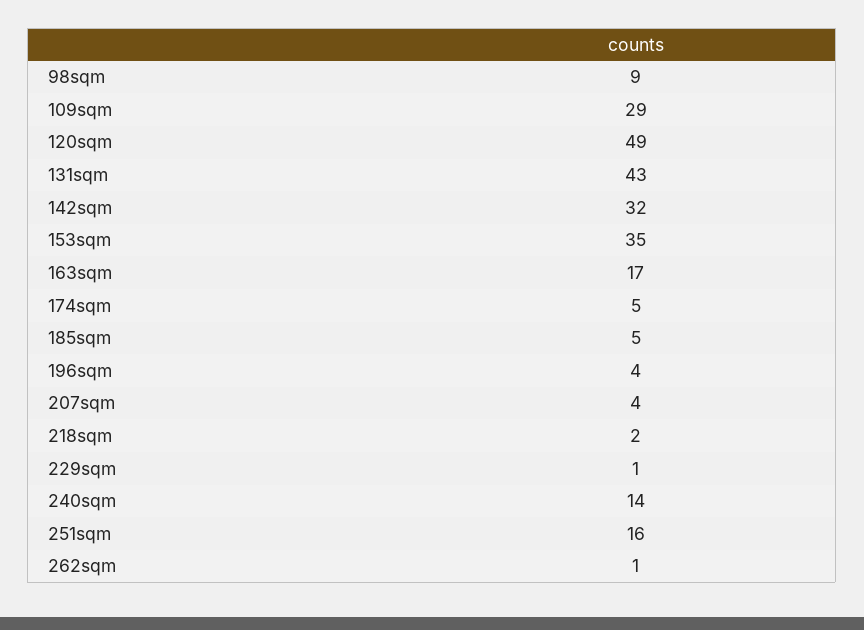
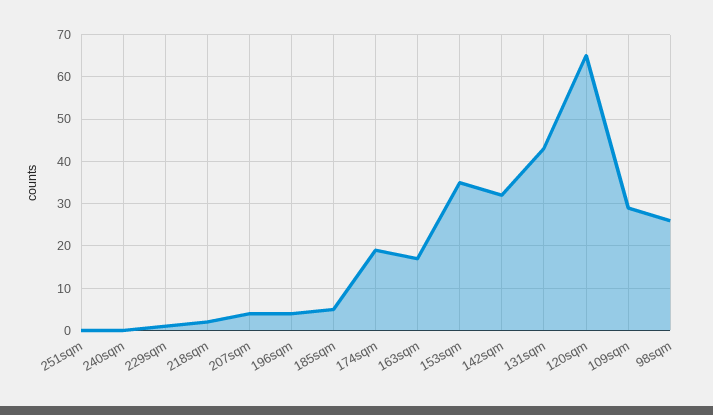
98sqm: 9 -> 25
120sqm: 49 -> 65
174sqm: 5 -> 20
240sqm: 14 -> 0
251sqm: 16 -> 0
262sqm: 1 -> none

